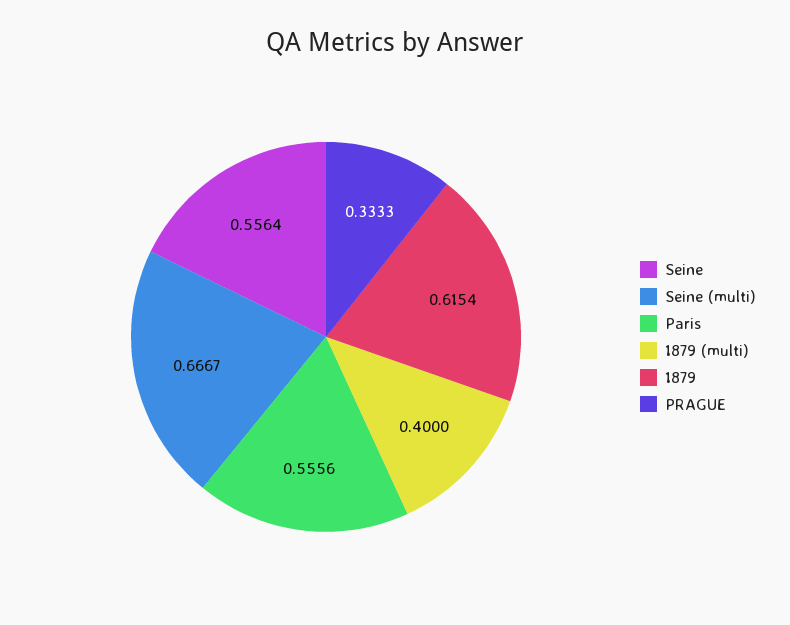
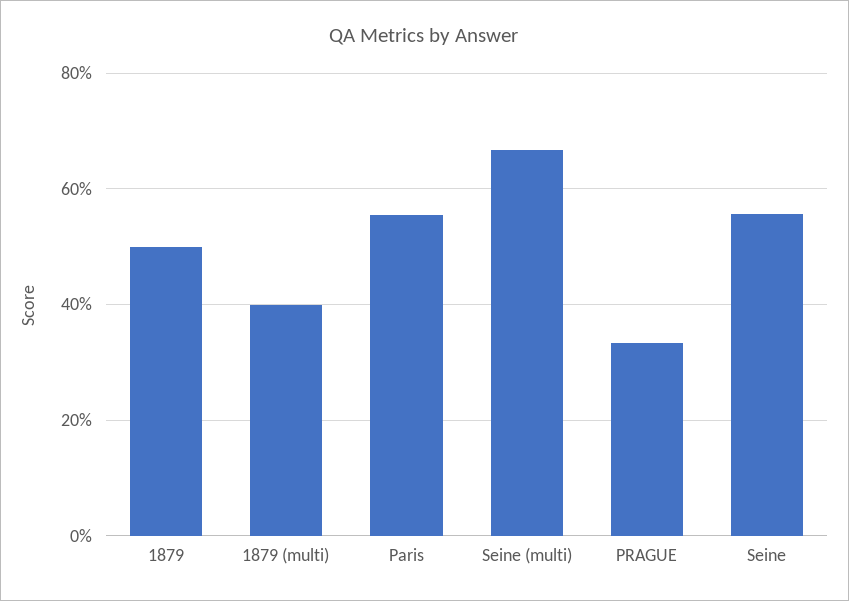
1879: 0.6154 -> 0.5

